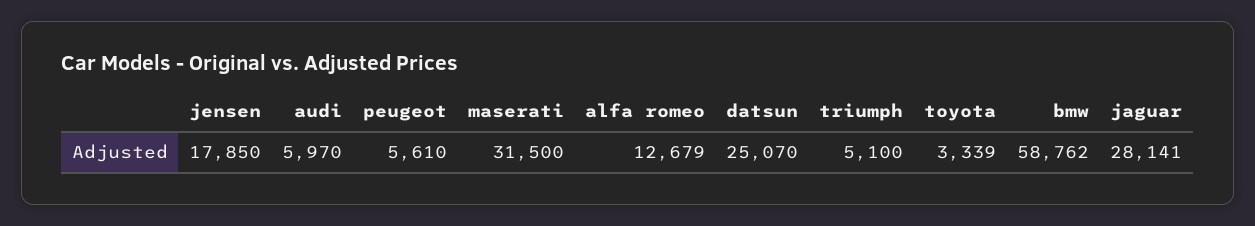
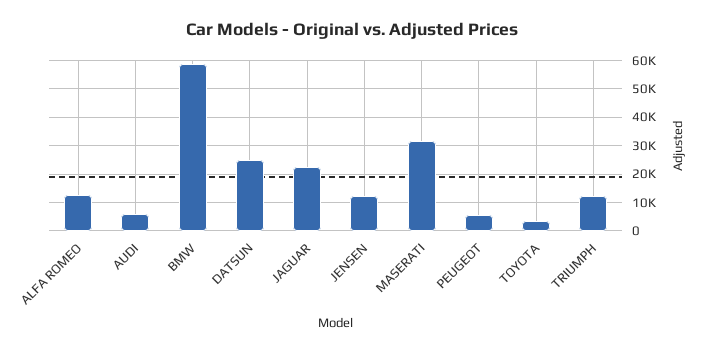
jensen: 17850 -> 12500
triumph: 5100 -> 12500
jaguar: 28141 -> 22500

